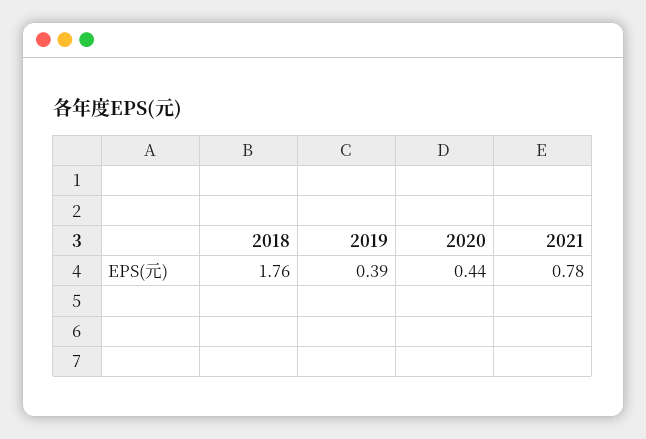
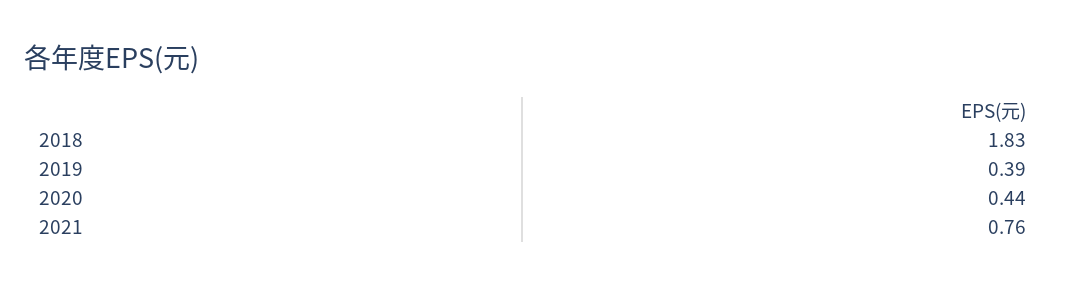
2018: 1.76 -> 1.83
2021: 0.78 -> 0.76

